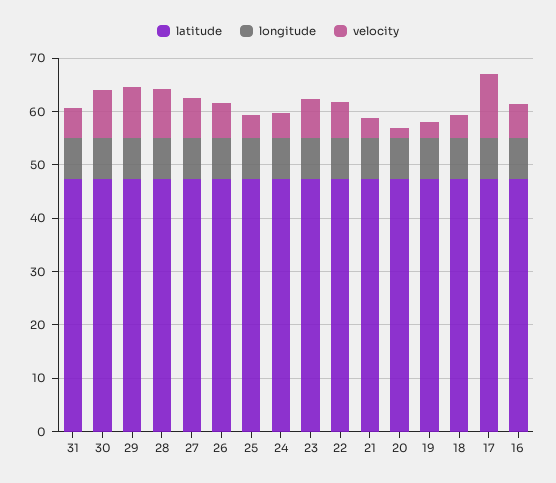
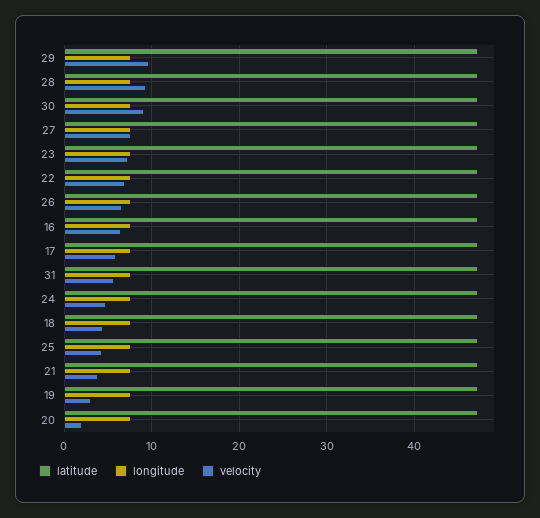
velocity, 17: 12 -> 6

